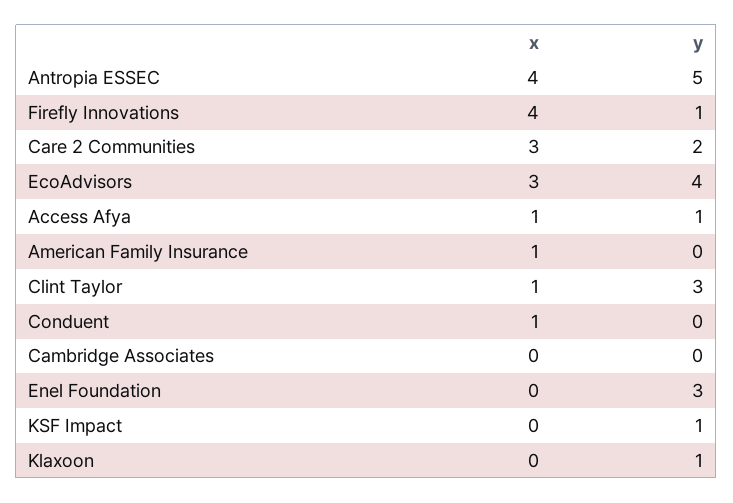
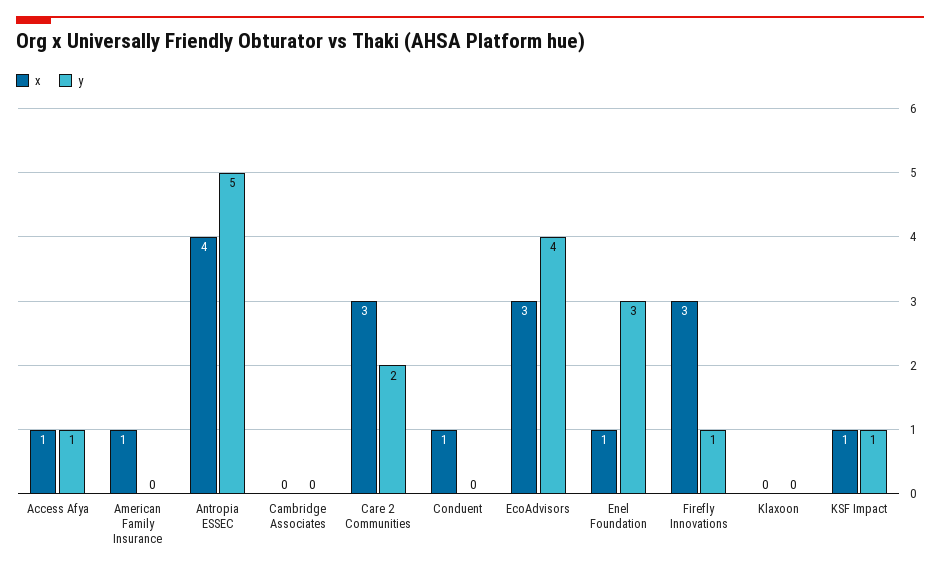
x, Firefly Innovations: 4 -> 3
x, Clint Taylor: 1 -> none
y, Clint Taylor: 3 -> none
x, Enel Foundation: 0 -> 1
x, KSF Impact: 0 -> 1
y, Klaxoon: 1 -> 0

